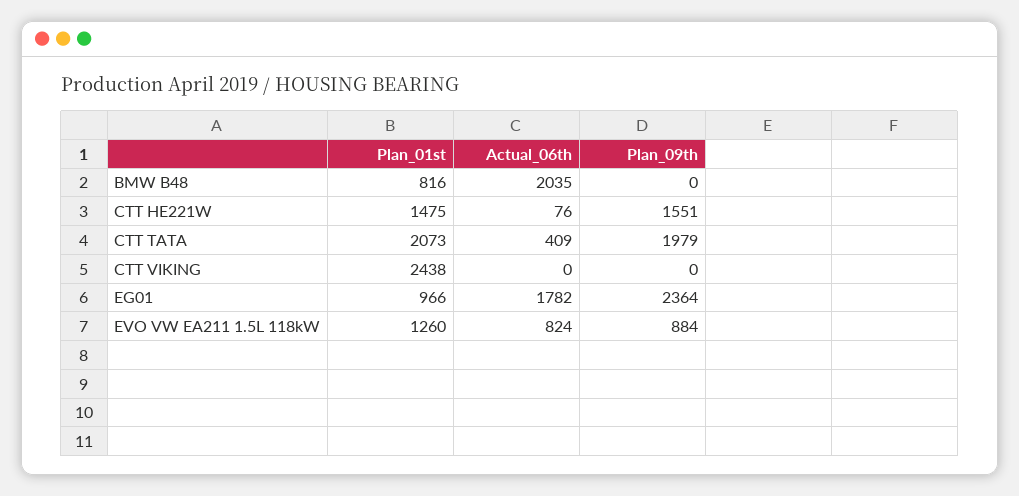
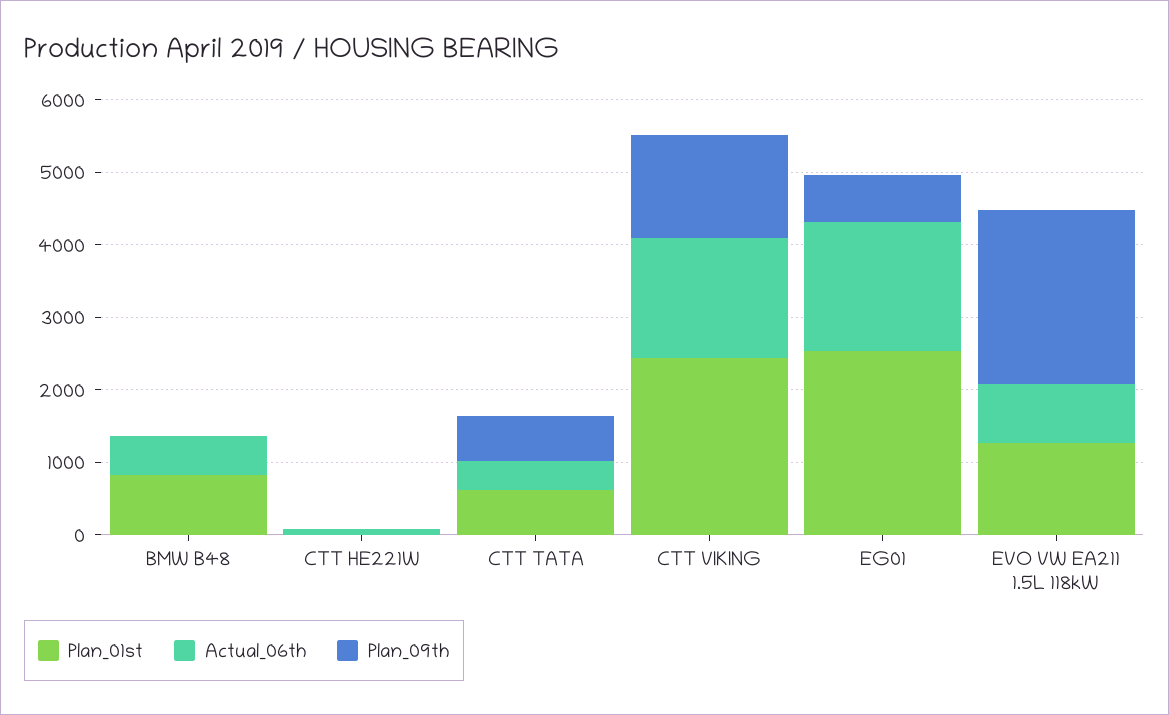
Actual_06th, BMW B48: 2035 -> 600
Plan_01st, CTT HE221W: 1475 -> 0
Plan_09th, CTT HE221W: 1551 -> 0
Plan_01st, CTT TATA: 2073 -> 600
Plan_09th, CTT TATA: 1979 -> 600
Actual_06th, CTT VIKING: 0 -> 1600
Plan_09th, CTT VIKING: 0 -> 1400
Plan_01st, EG01: 966 -> 2600
Plan_09th, EG01: 2364 -> 600
Plan_09th, EVO VW EA211 1.5L 118kW: 884 -> 2400

